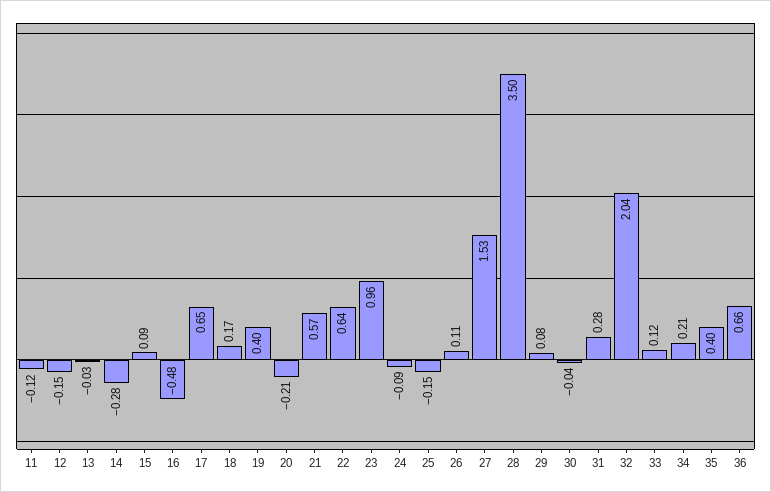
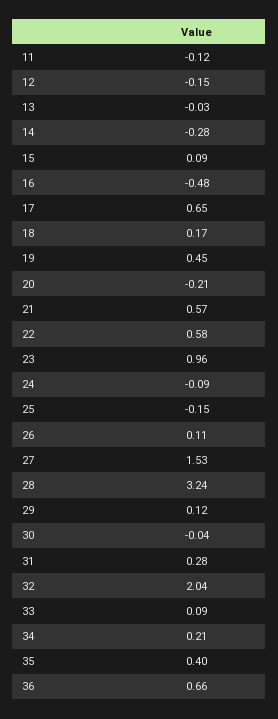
19: 0.4 -> 0.45
22: 0.64 -> 0.58
28: 3.5 -> 3.24
29: 0.08 -> 0.12
33: 0.12 -> 0.09

